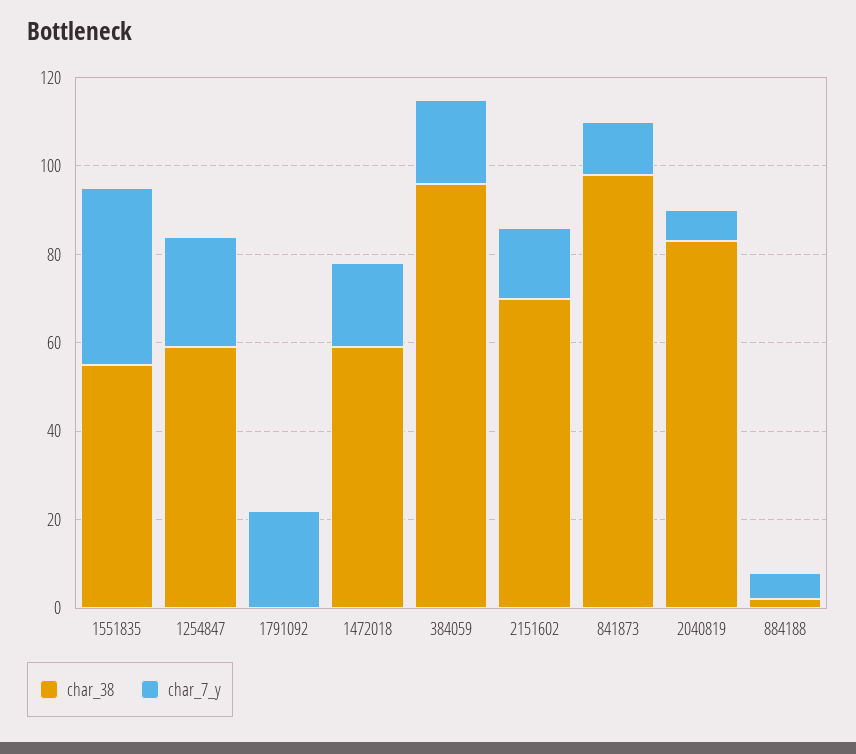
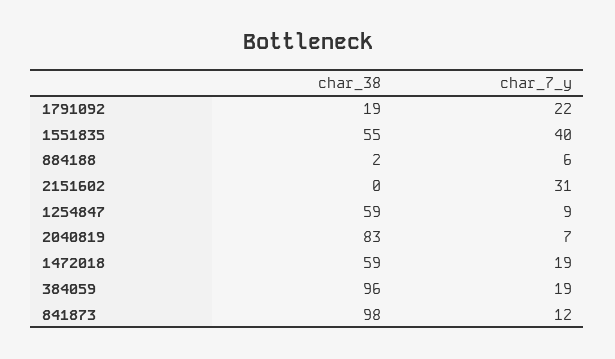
char_7_y, 1254847: 25 -> 9
char_38, 1791092: 0 -> 19
char_38, 2151602: 70 -> 0
char_7_y, 2151602: 15 -> 31

